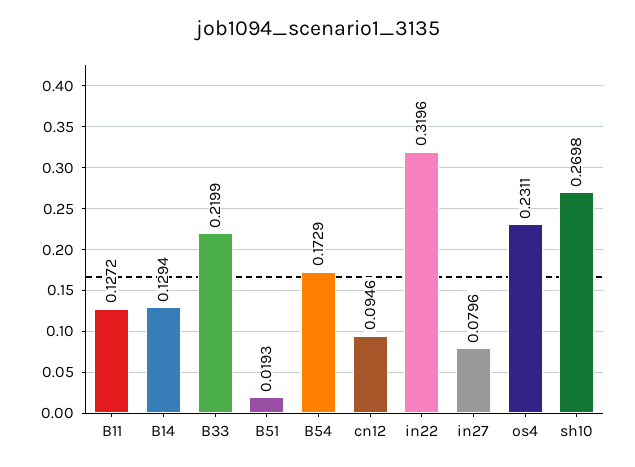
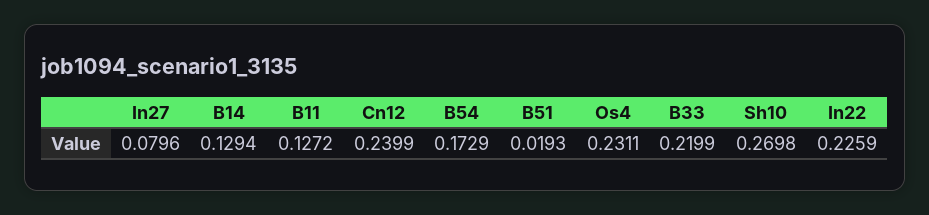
cn12: 0.0946 -> 0.2399
in22: 0.3196 -> 0.2259

